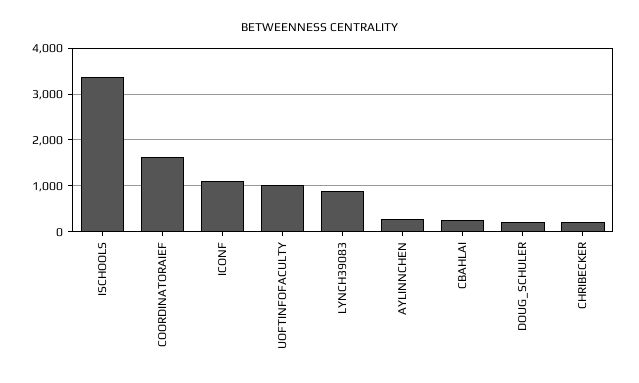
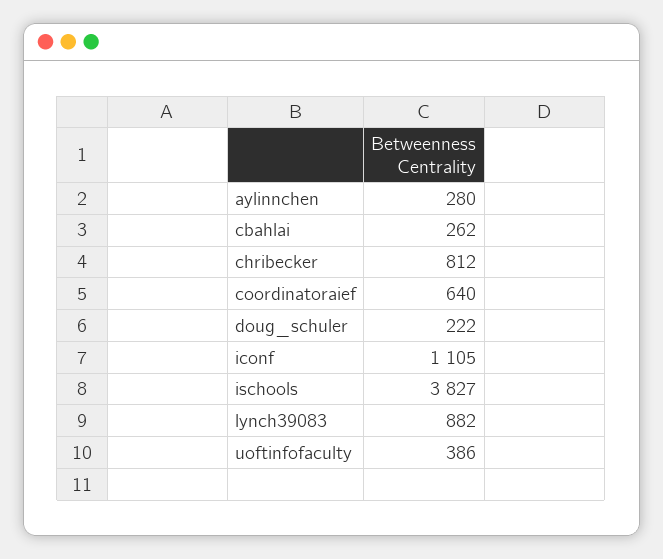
ISCHOOLS: 3400 -> 3827
COORDINATORAIEF: 1600 -> 640
UOFTINFOFACULTY: 1000 -> 386
CHRIBECKER: 200 -> 812

